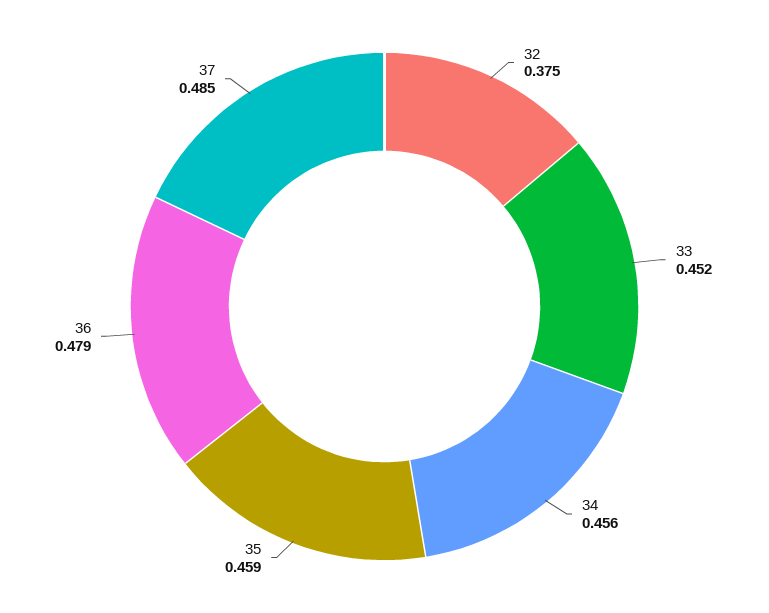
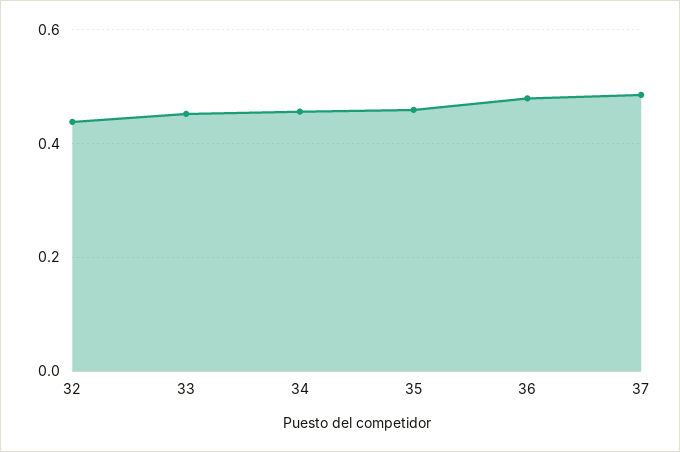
32: 0.375 -> 0.44

